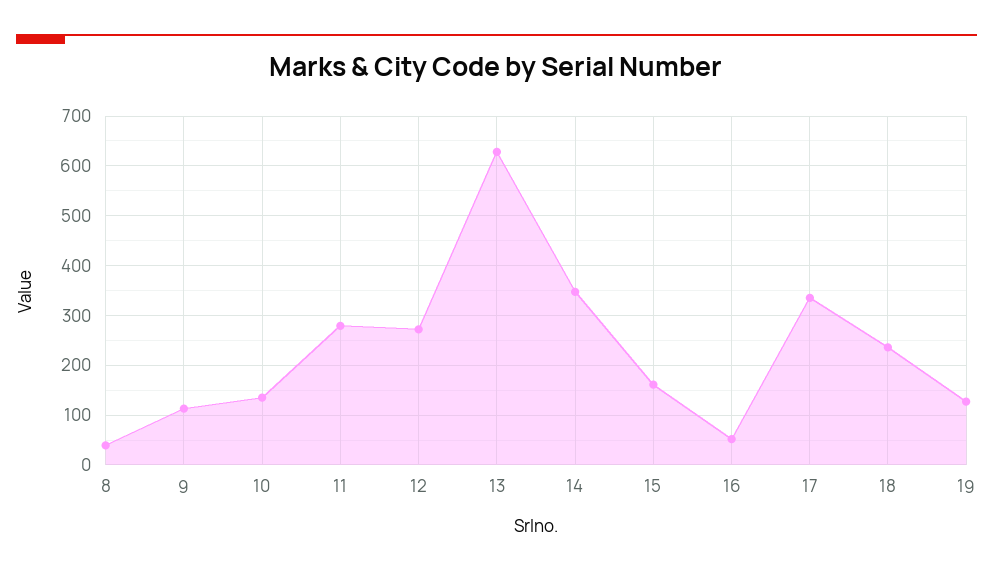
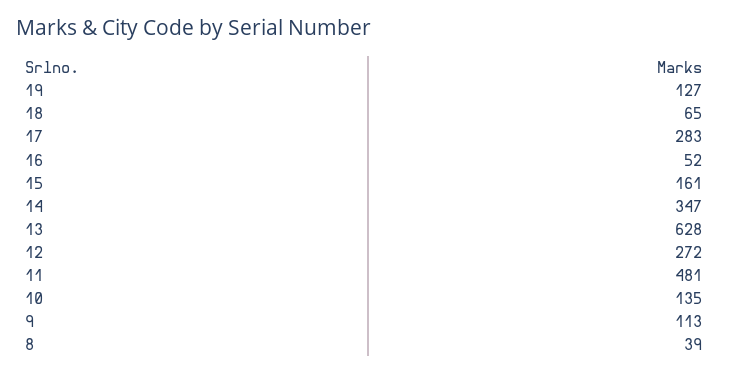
11: 280 -> 481
17: 340 -> 283
18: 240 -> 65

